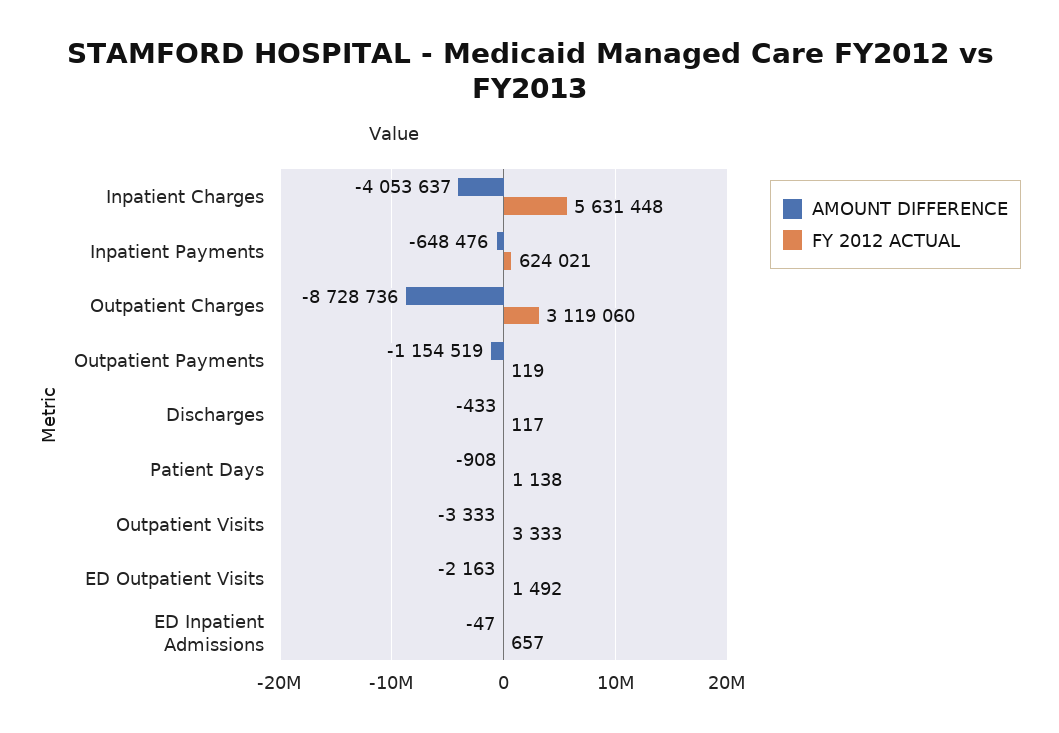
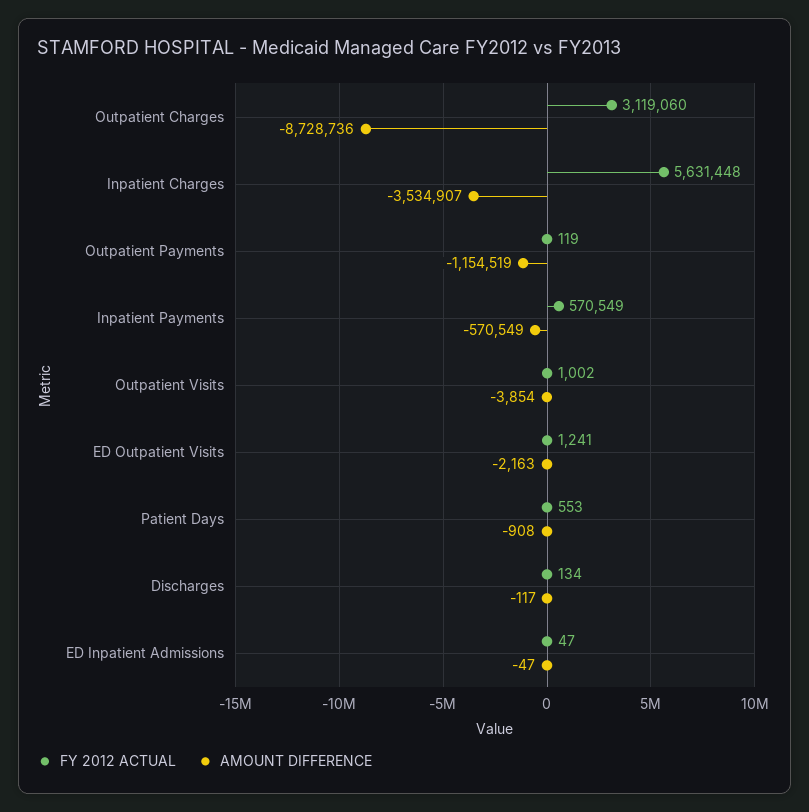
AMOUNT DIFFERENCE, Inpatient Charges: -4053637 -> -3534907
AMOUNT DIFFERENCE, Inpatient Payments: -648476 -> -570549
FY 2012 ACTUAL, Inpatient Payments: 624021 -> 570549
AMOUNT DIFFERENCE, Discharges: -433 -> -117
FY 2012 ACTUAL, Discharges: 117 -> 134
FY 2012 ACTUAL, Patient Days: 1138 -> 553
AMOUNT DIFFERENCE, Outpatient Visits: -3333 -> -3854
FY 2012 ACTUAL, Outpatient Visits: 3333 -> 1002
FY 2012 ACTUAL, ED Outpatient Visits: 1492 -> 1241
FY 2012 ACTUAL, ED Inpatient Admissions: 657 -> 47

